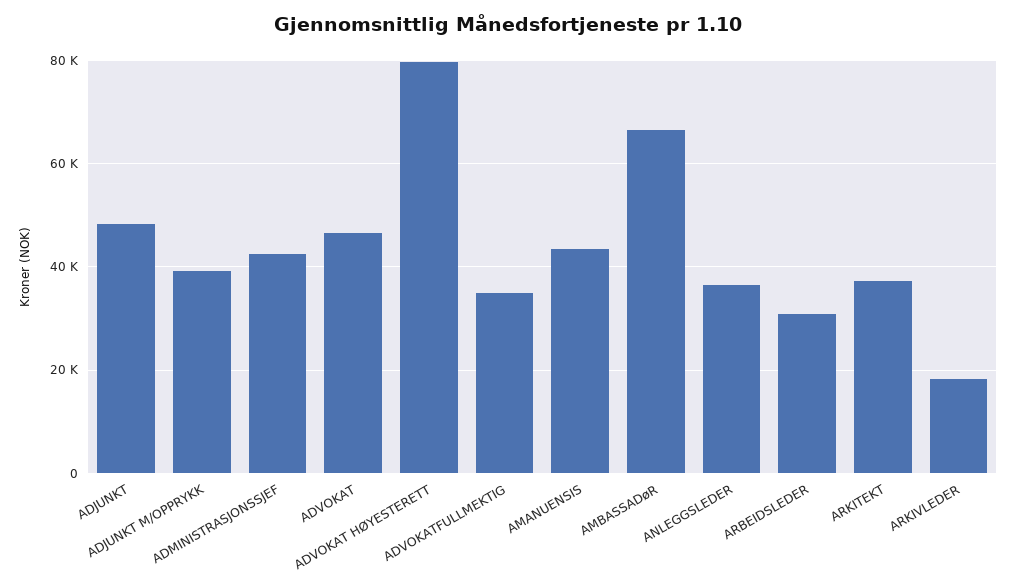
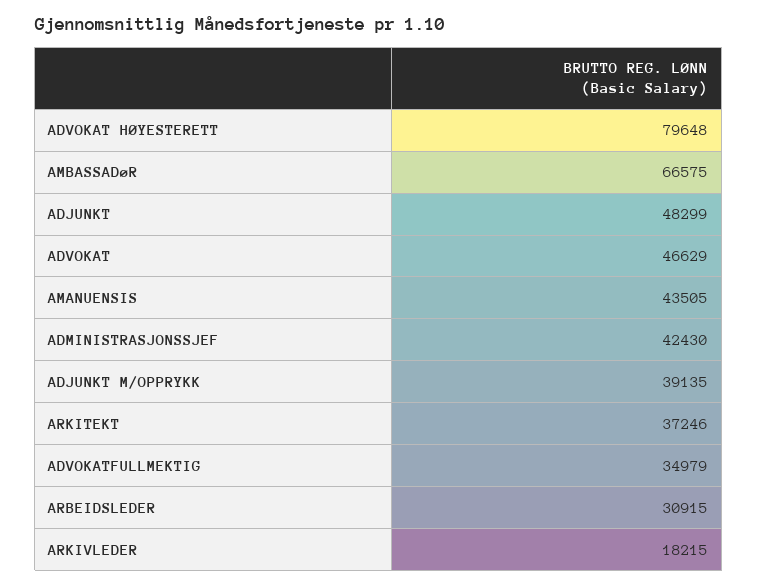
ANLEGGSLEDER: 36000 -> none

